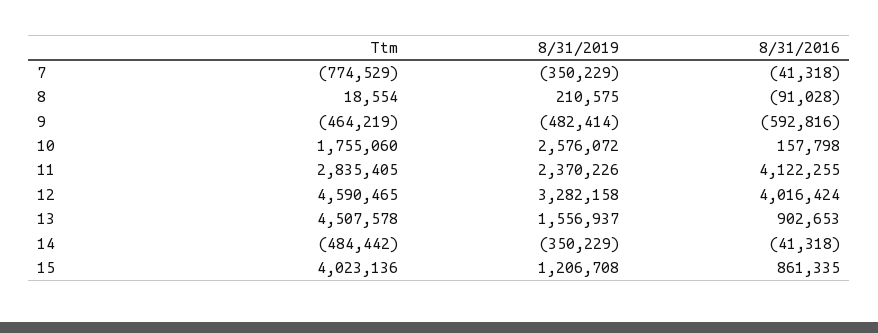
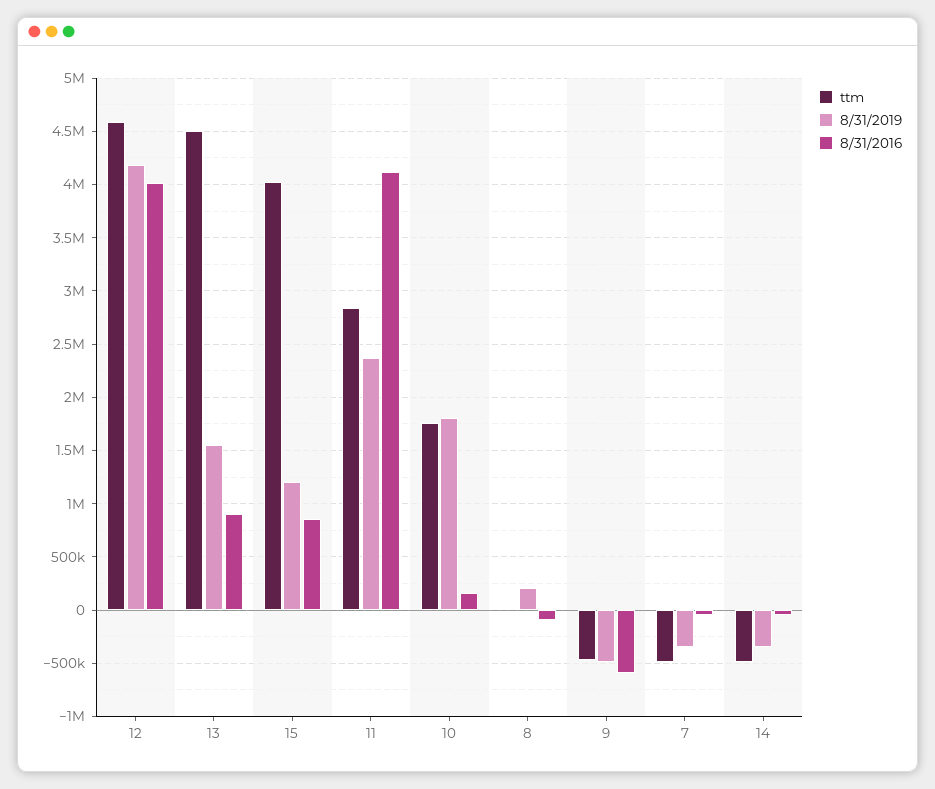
Ttm, 7: -774529 -> -500000
8/31/2019, 10: 2576072 -> 1800000
8/31/2019, 12: 3282158 -> 4200000

